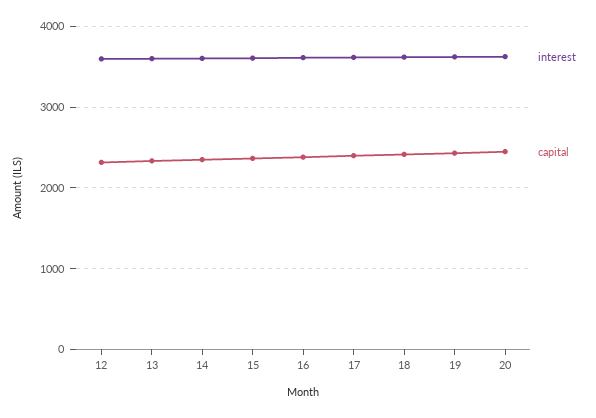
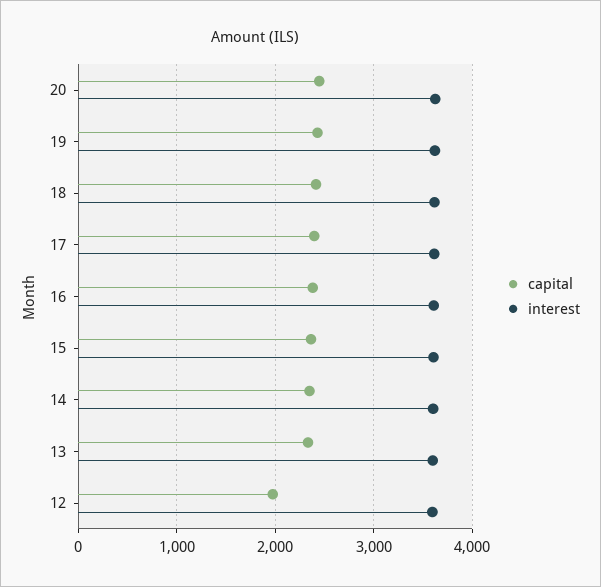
capital, 12: 2300 -> 2000

